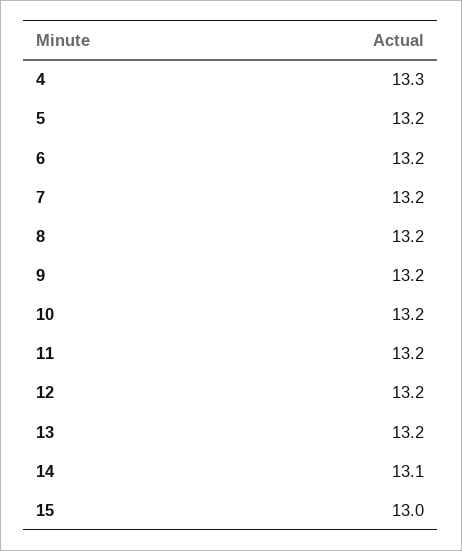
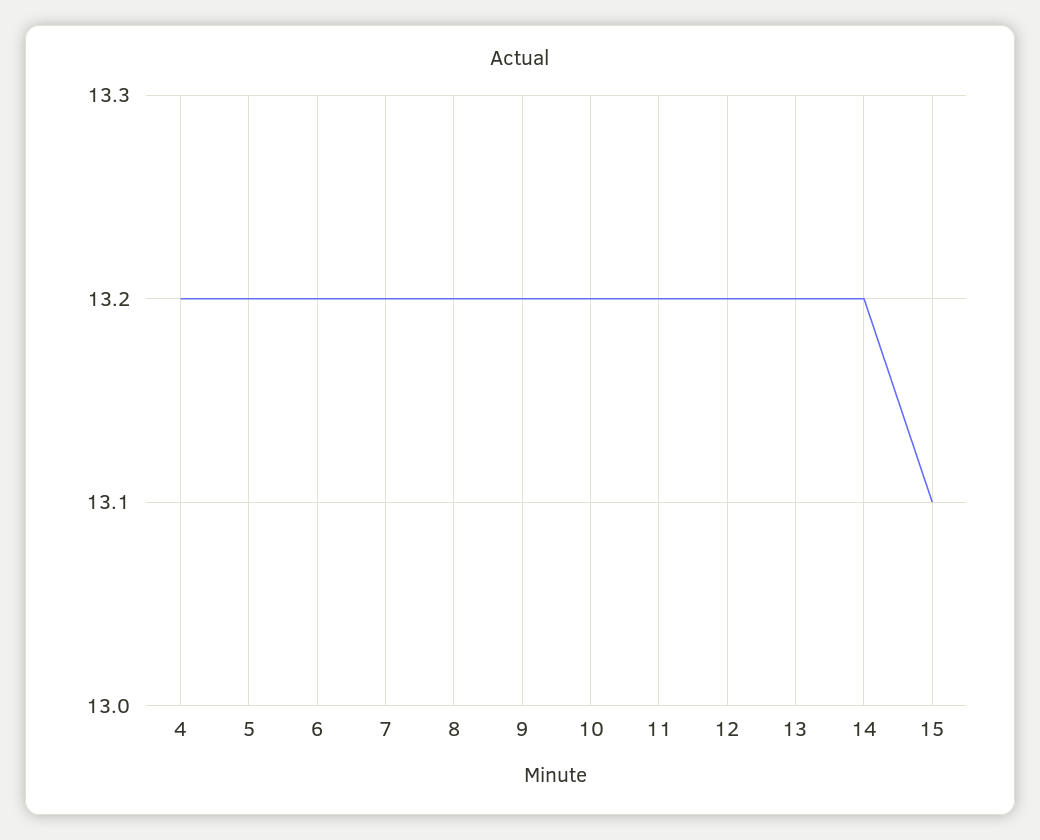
4: 13.3 -> 13.2
14: 13.1 -> 13.2
15: 13 -> 13.1

